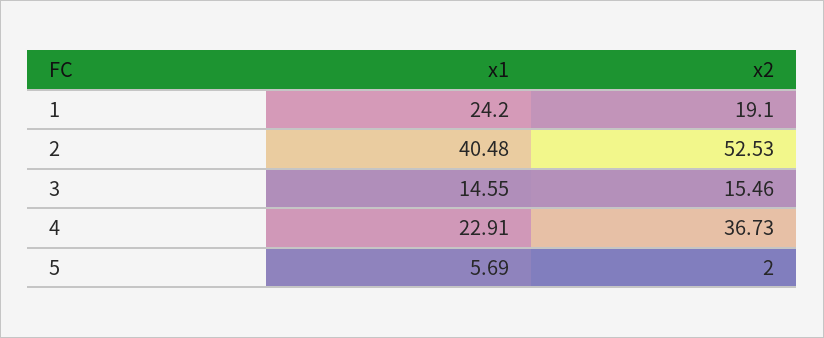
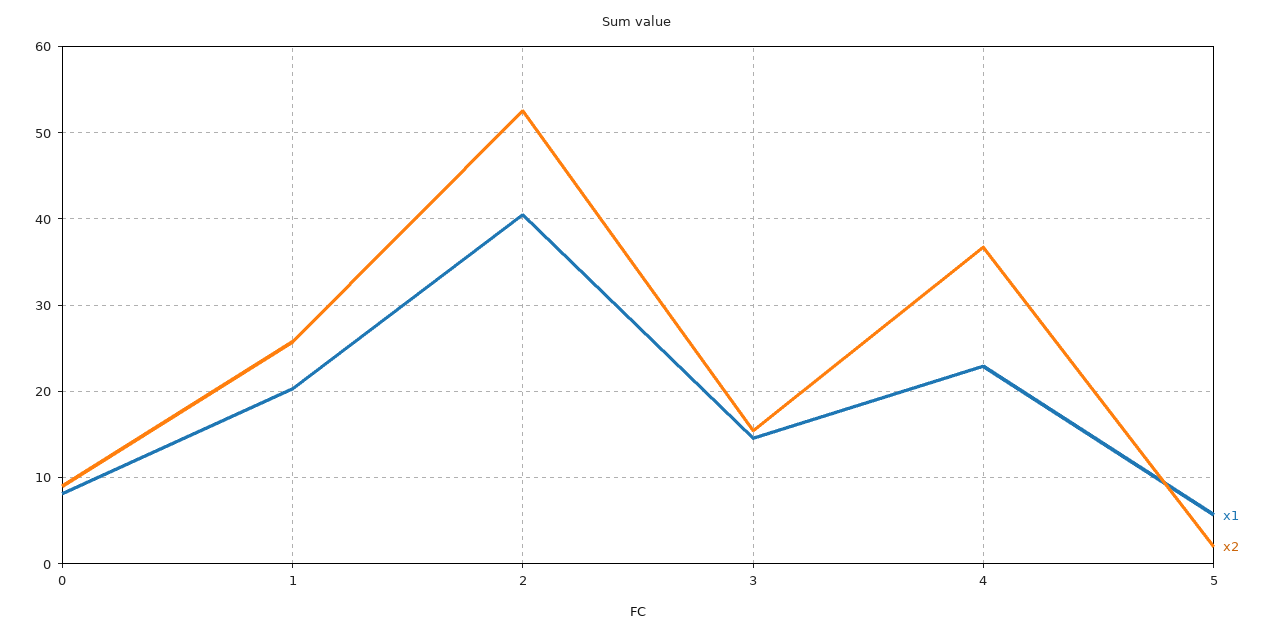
x1, 1: 24.2 -> 20
x2, 1: 19.1 -> 26
x1, 0: none -> 8
x2, 0: none -> 9

